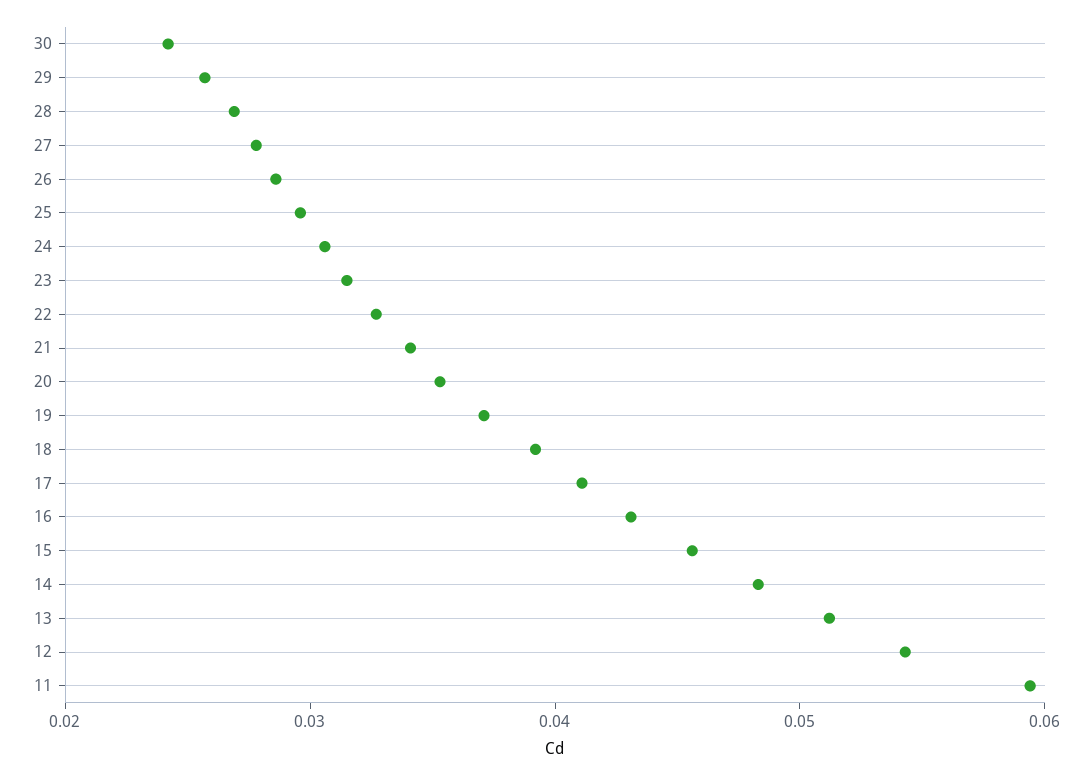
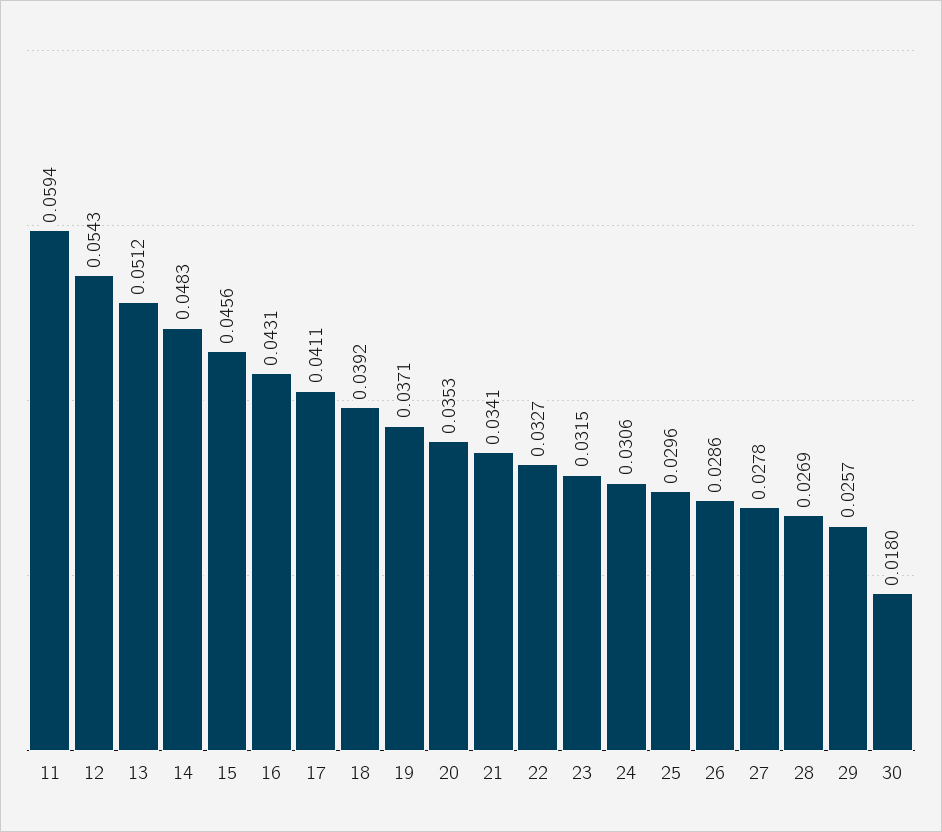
30: 0.024 -> 0.018

